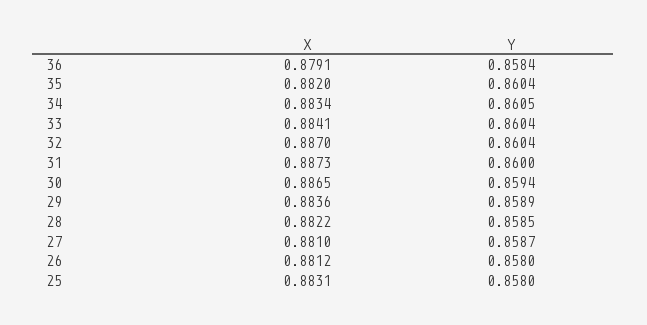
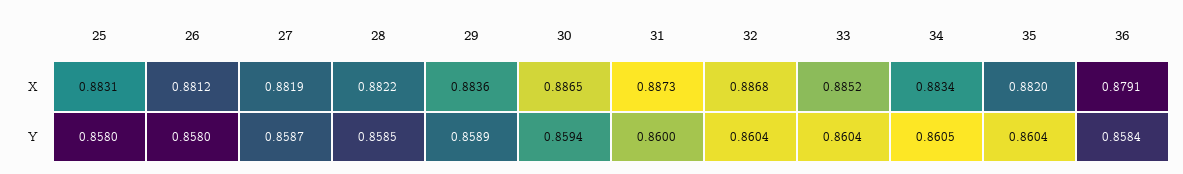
X, 33: 0.8841 -> 0.8852
X, 32: 0.887 -> 0.8868
X, 27: 0.881 -> 0.8819

